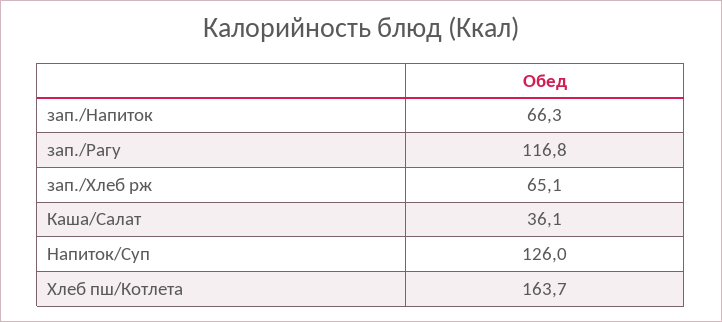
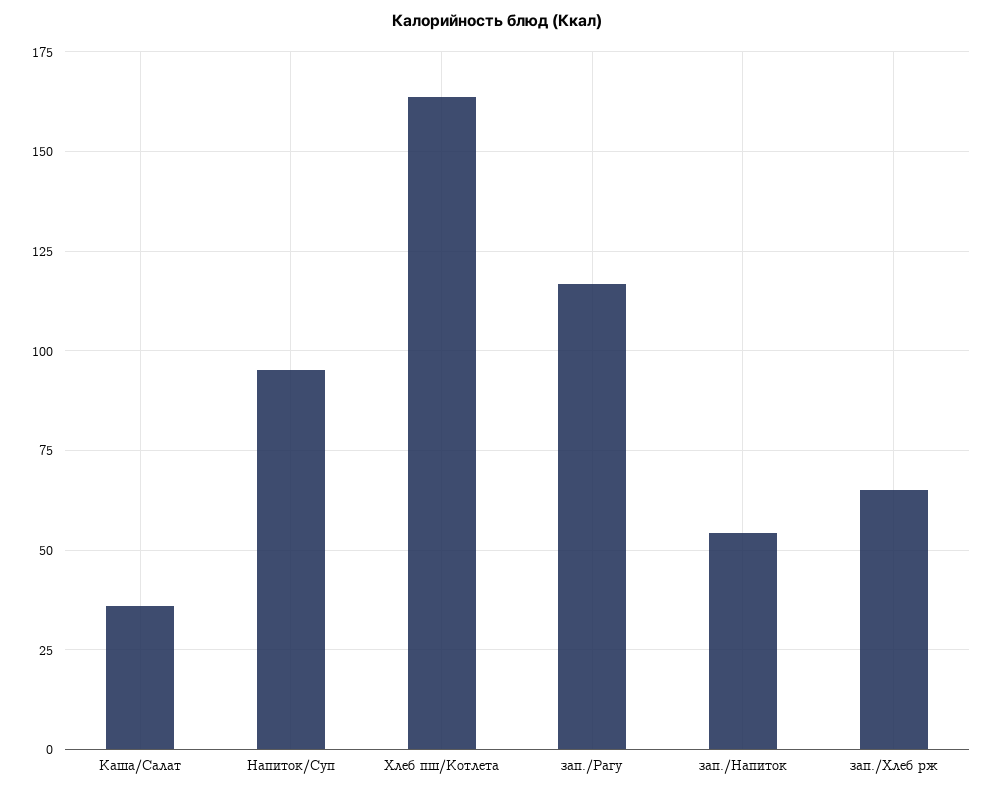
зап./Напиток: 66.3 -> 55
Напиток/Суп: 126 -> 95

